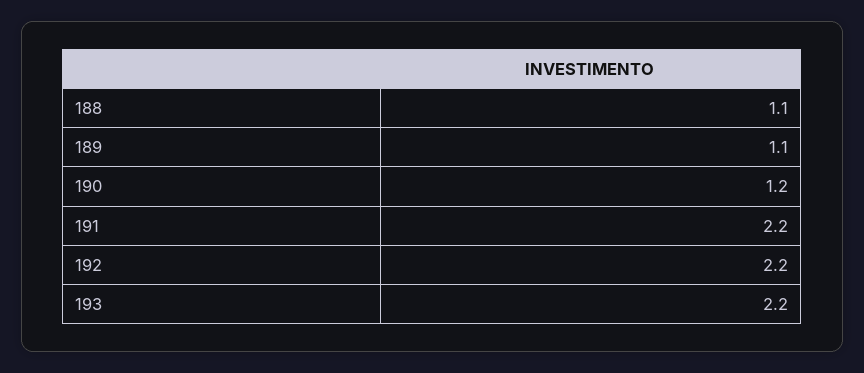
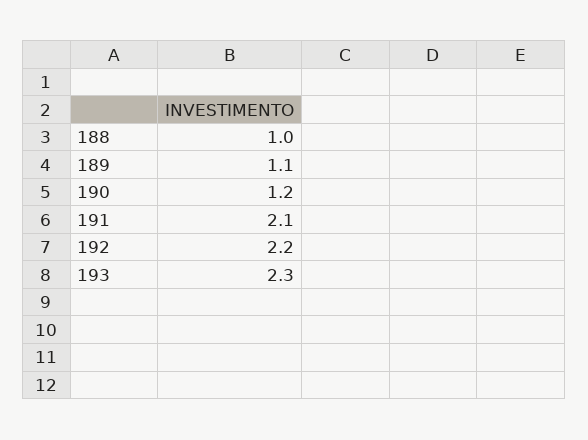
188: 1.1 -> 1
191: 2.2 -> 2.1
193: 2.2 -> 2.3

